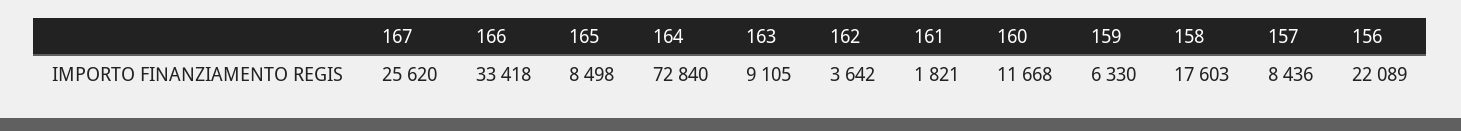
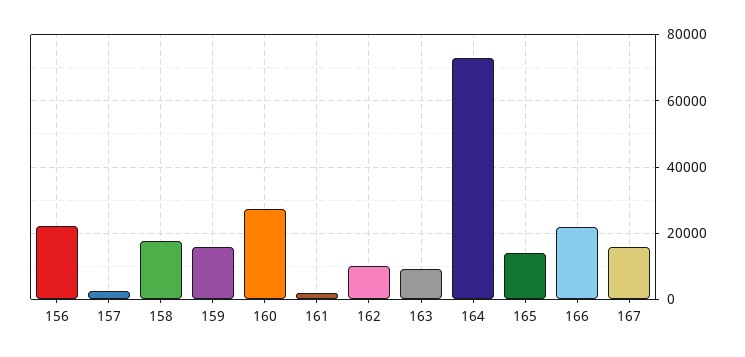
167: 25620 -> 16000
166: 33418 -> 22000
165: 8498 -> 14000
162: 3642 -> 10000
160: 11668 -> 28000
159: 6330 -> 16000
157: 8436 -> 2000

